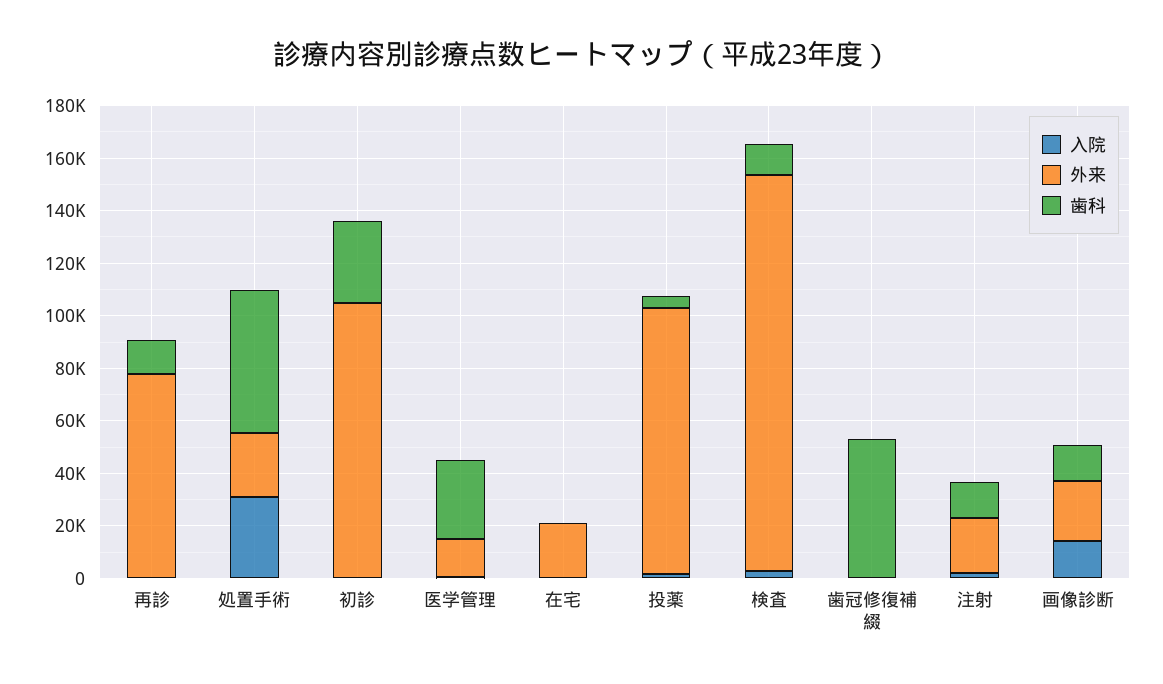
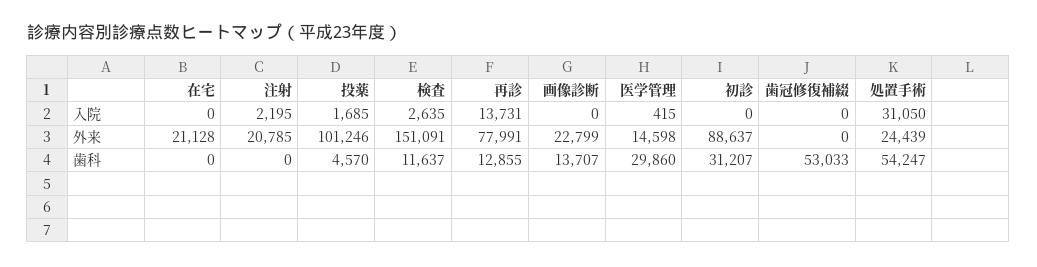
入院, 再診: 0 -> 13731
外来, 初診: 105000 -> 88637
歯科, 注射: 15000 -> 0
入院, 画像診断: 15000 -> 0

